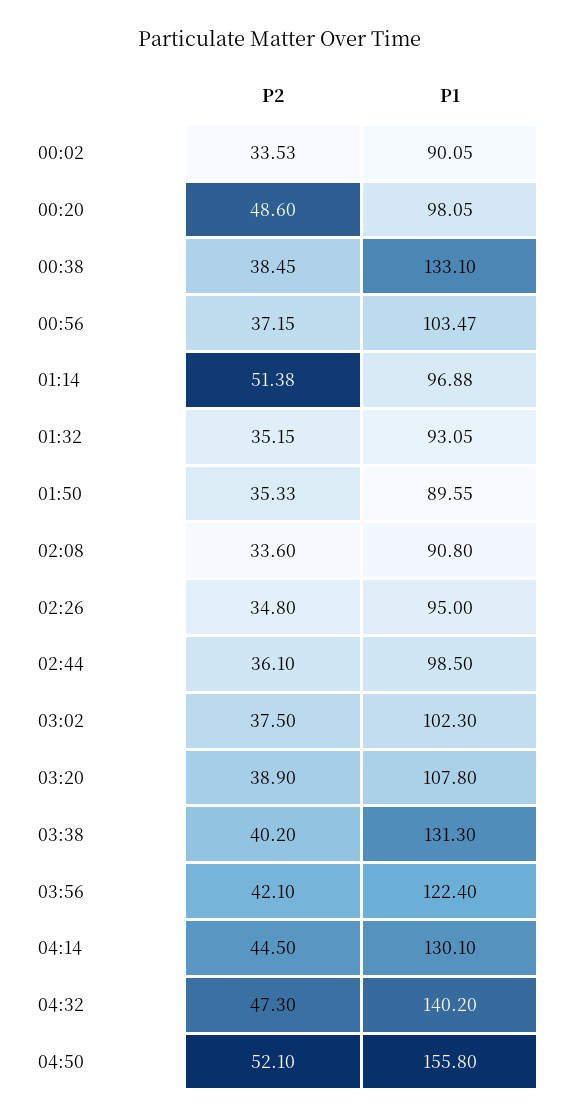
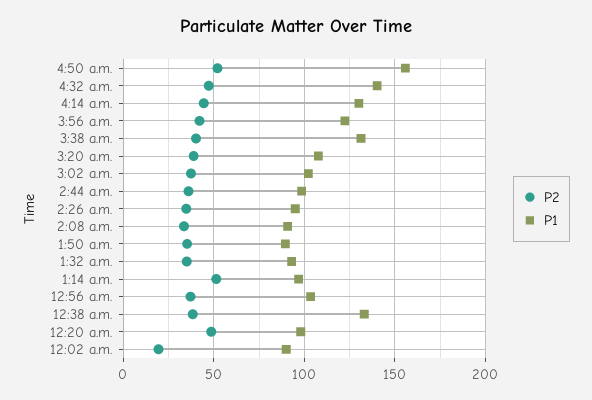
P2, 00:02: 33.53 -> 20

